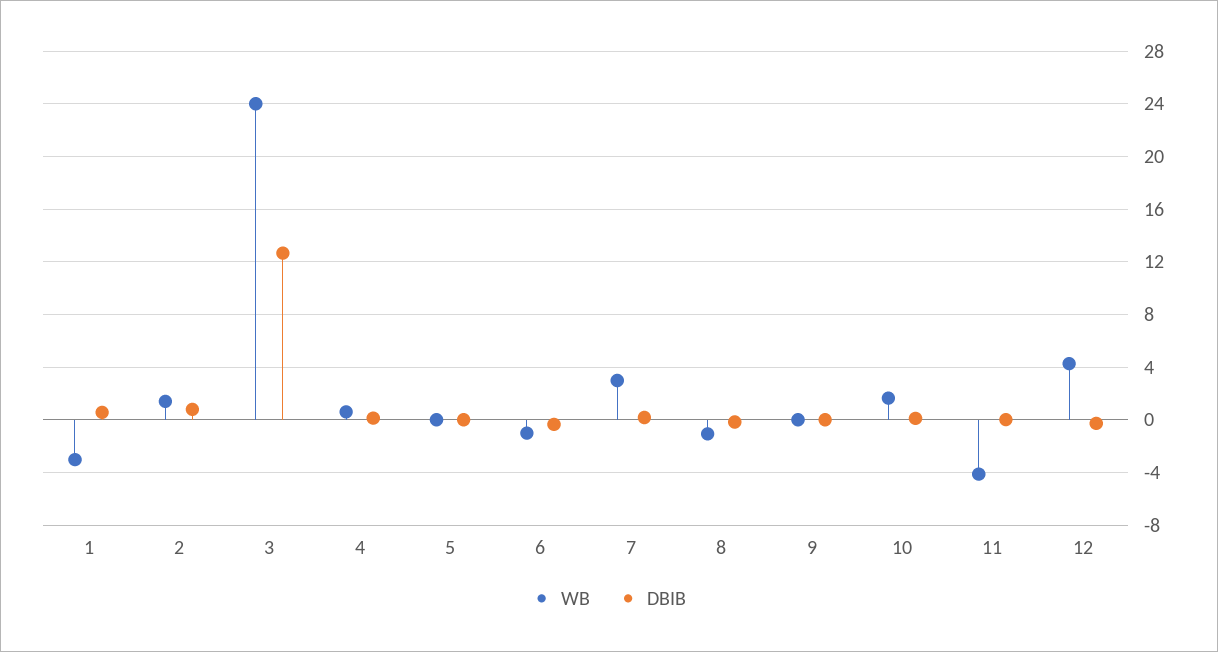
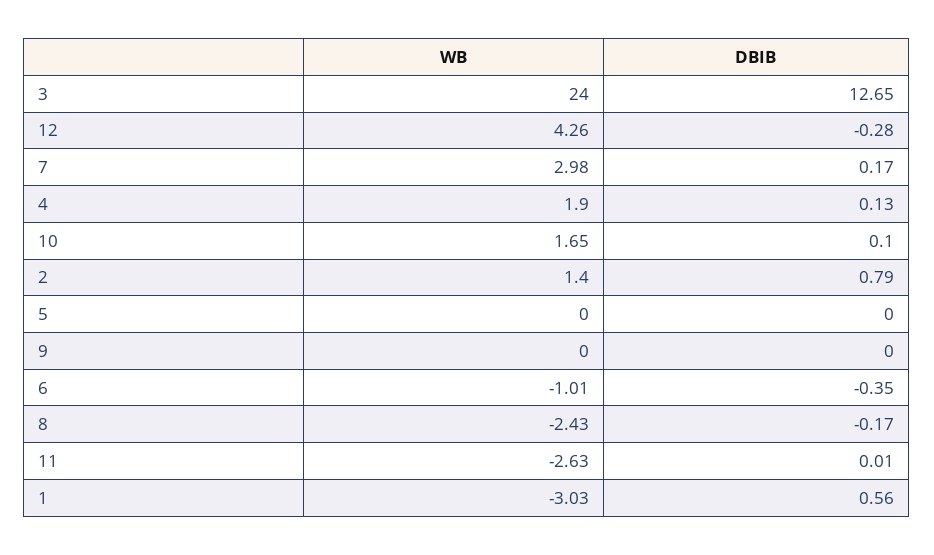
WB, 4: 0.5 -> 1.9
WB, 8: -1 -> -2.43
WB, 11: -4 -> -2.63

